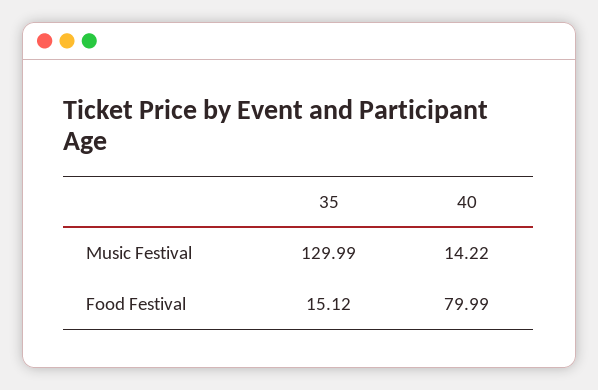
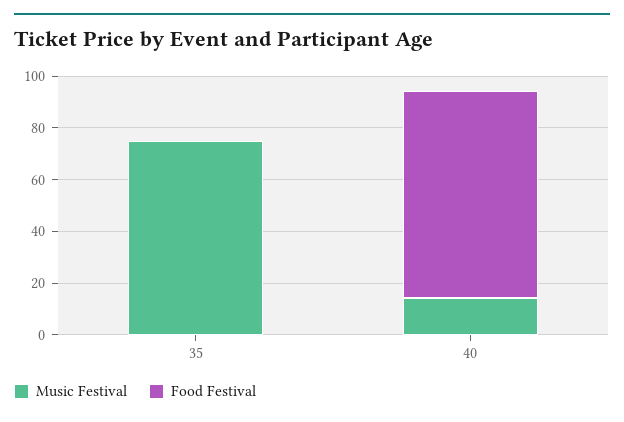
Music Festival, 35: 129.99 -> 75
Food Festival, 35: 15.12 -> 0

